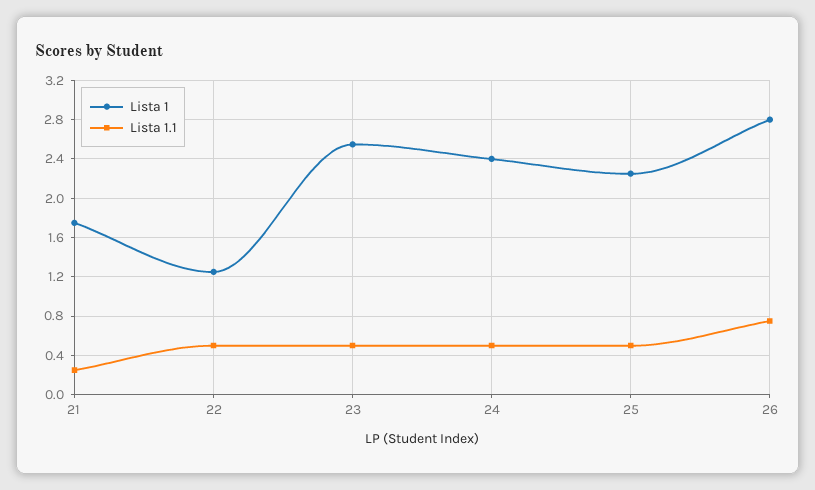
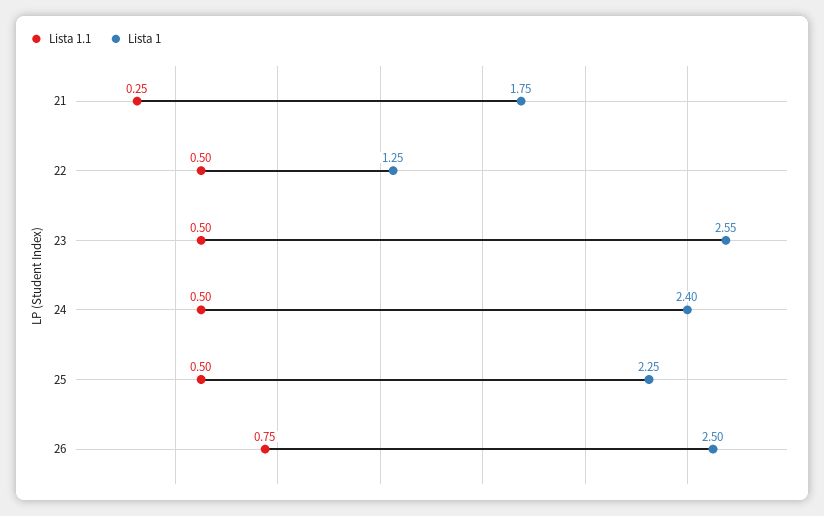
Lista 1, 26: 2.8 -> 2.5

